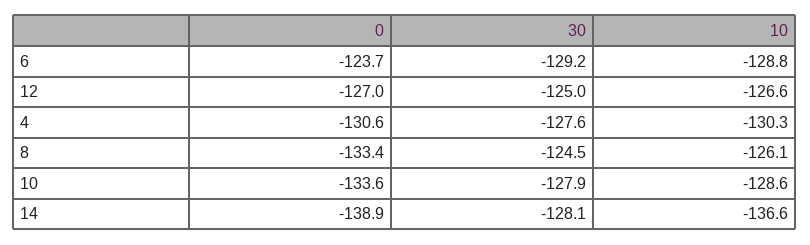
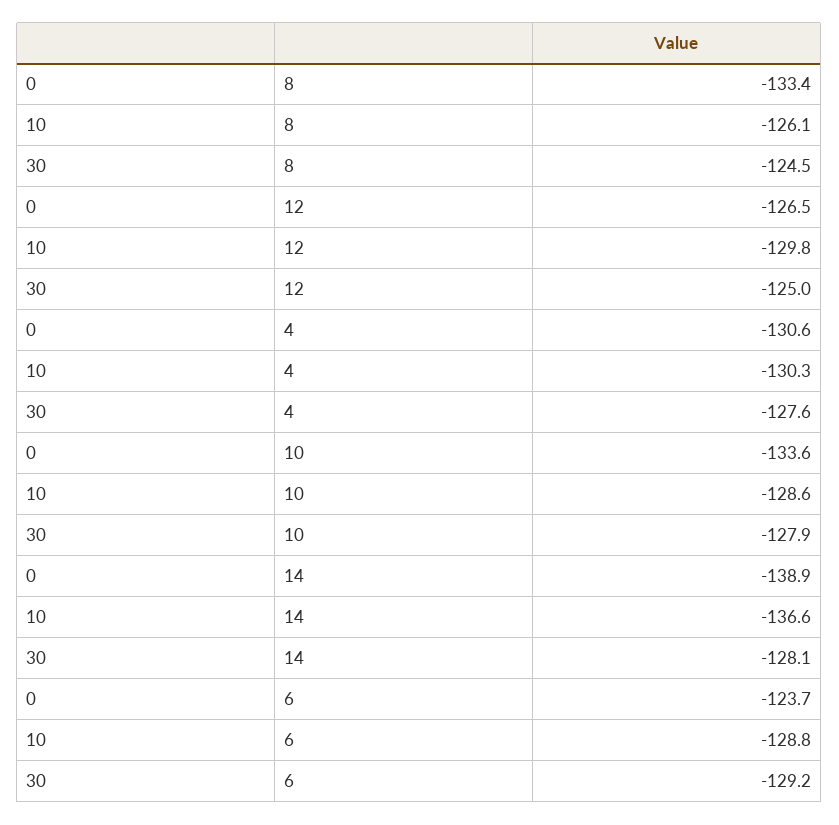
0, 12: -127 -> -126.5
10, 12: -126.6 -> -129.8

